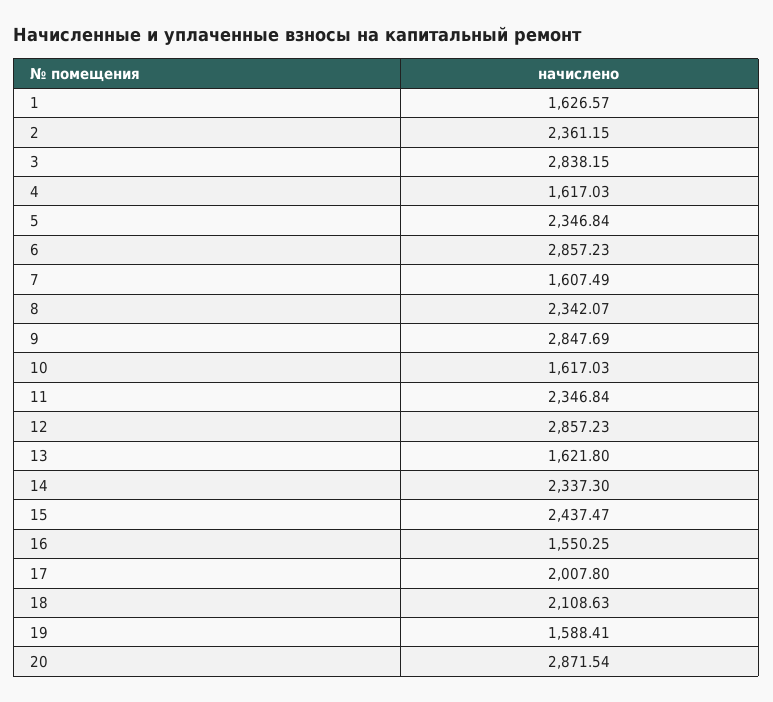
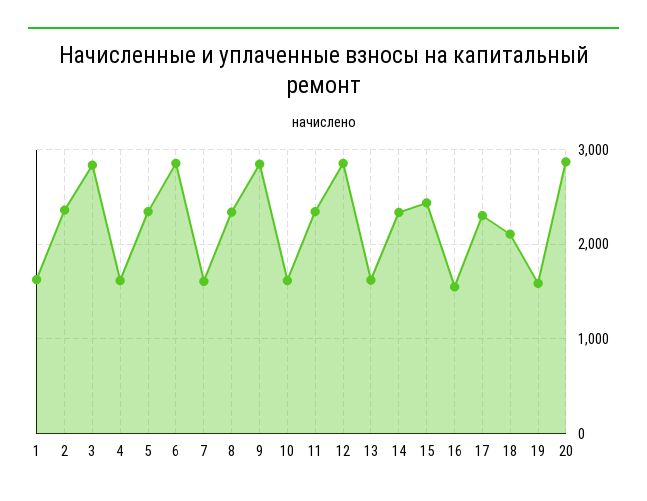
17: 2007.8 -> 2300

